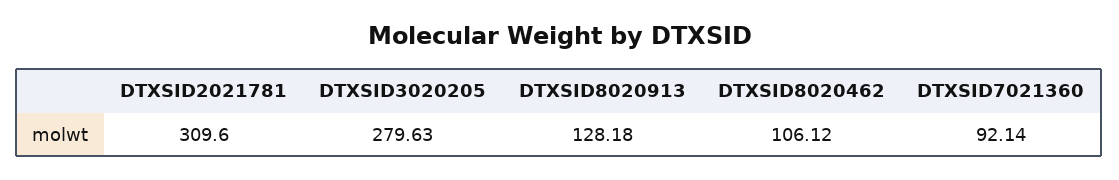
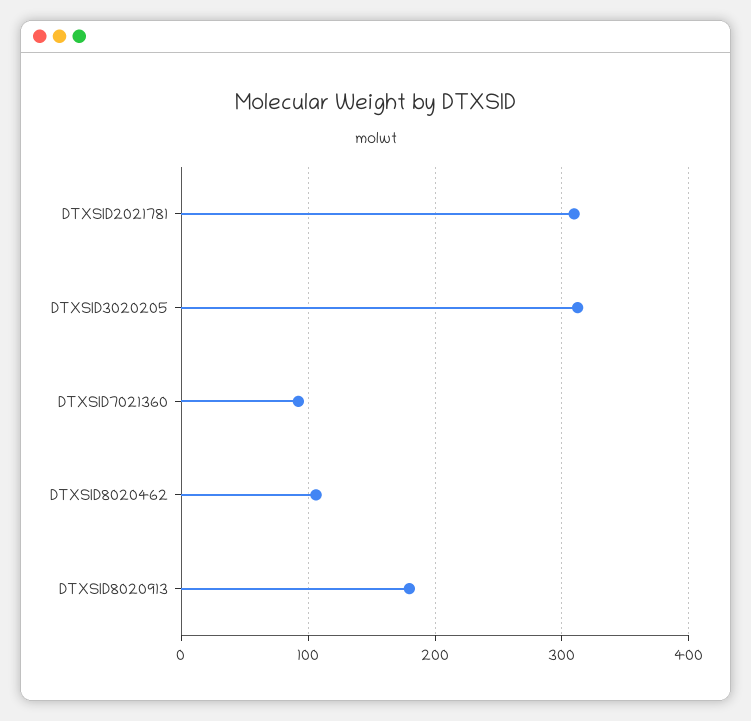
DTXSID3020205: 279.63 -> 310
DTXSID8020913: 128.18 -> 180

